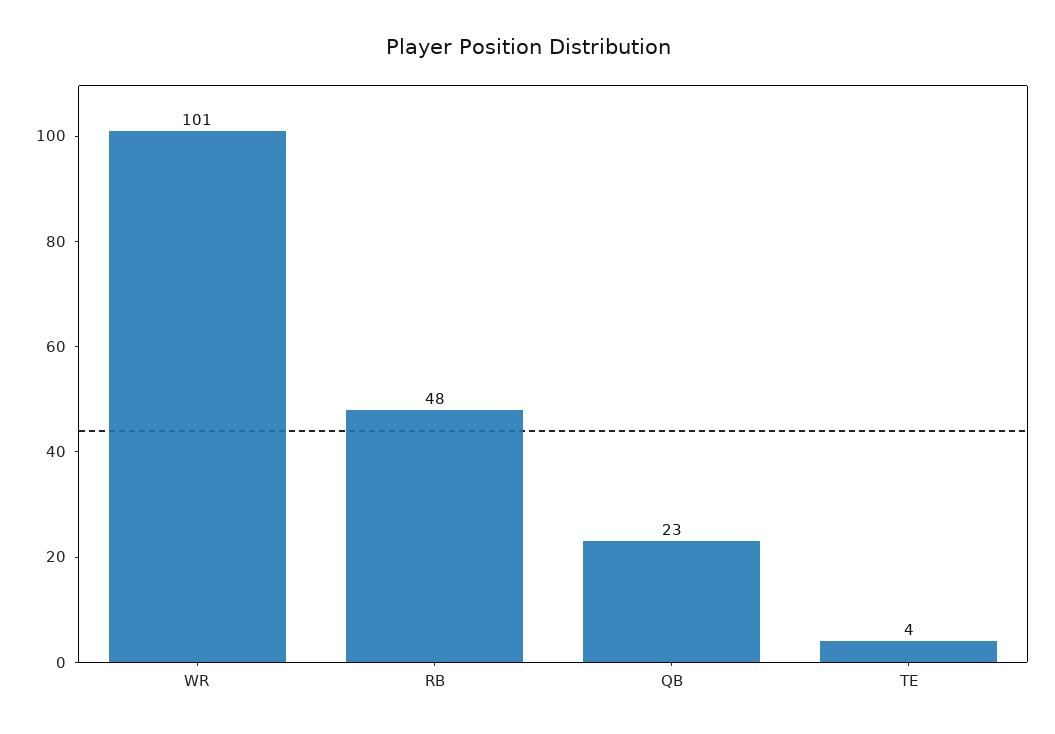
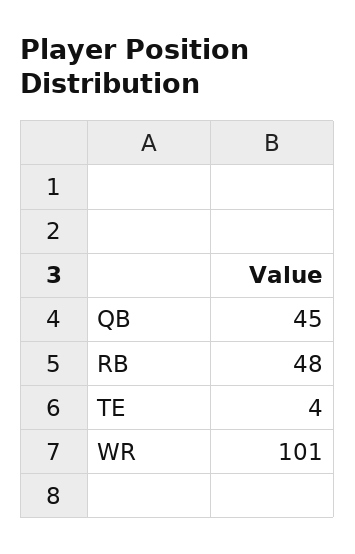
QB: 23 -> 45

